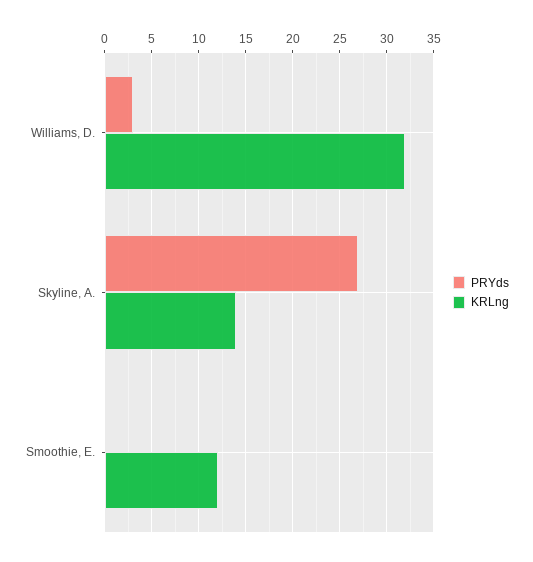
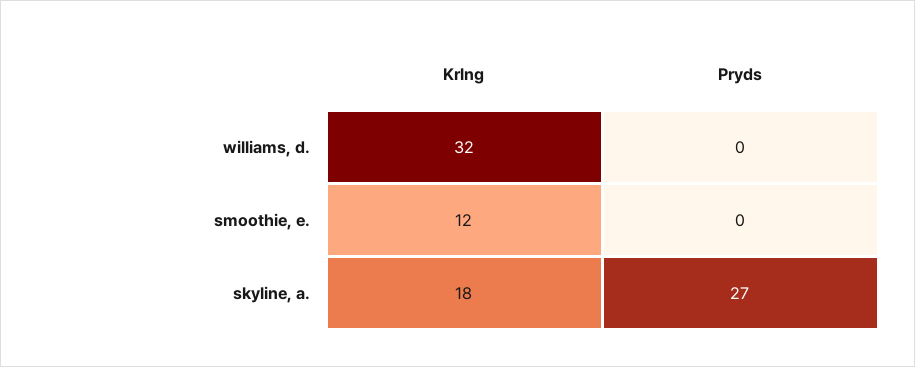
PRYds, Williams, D.: 3 -> 0
KRLng, Skyline, A.: 14 -> 18

